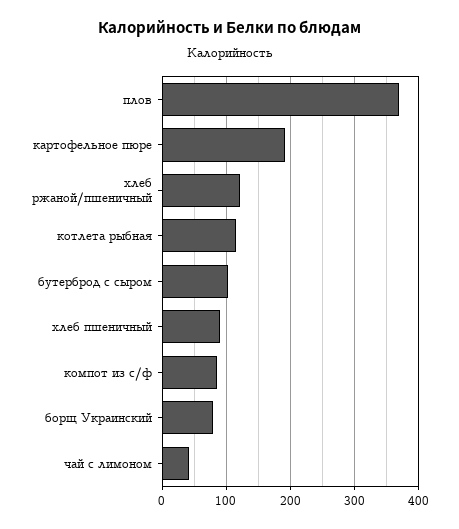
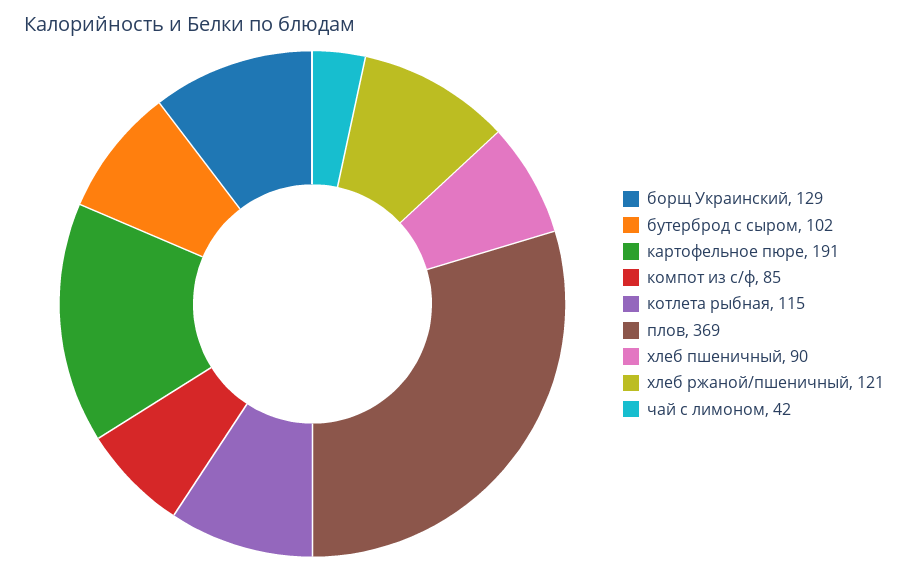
борщ Украинский: 80 -> 129

